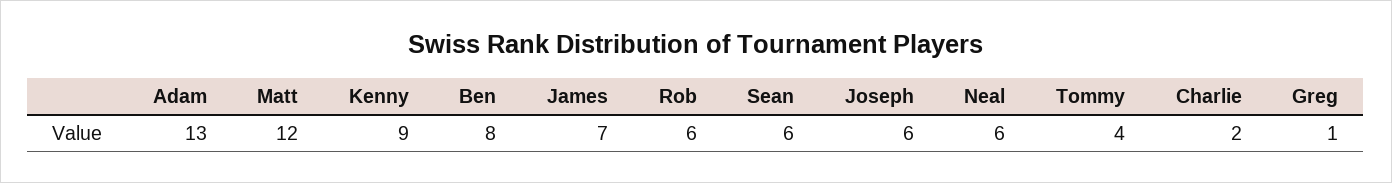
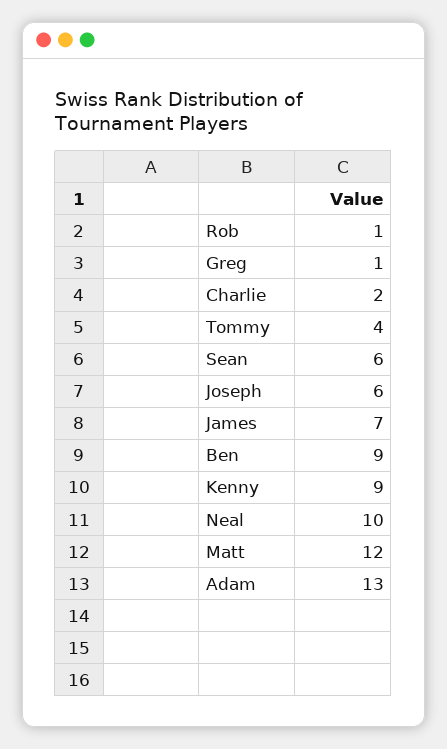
Ben: 8 -> 9
Rob: 6 -> 1
Neal: 6 -> 10

